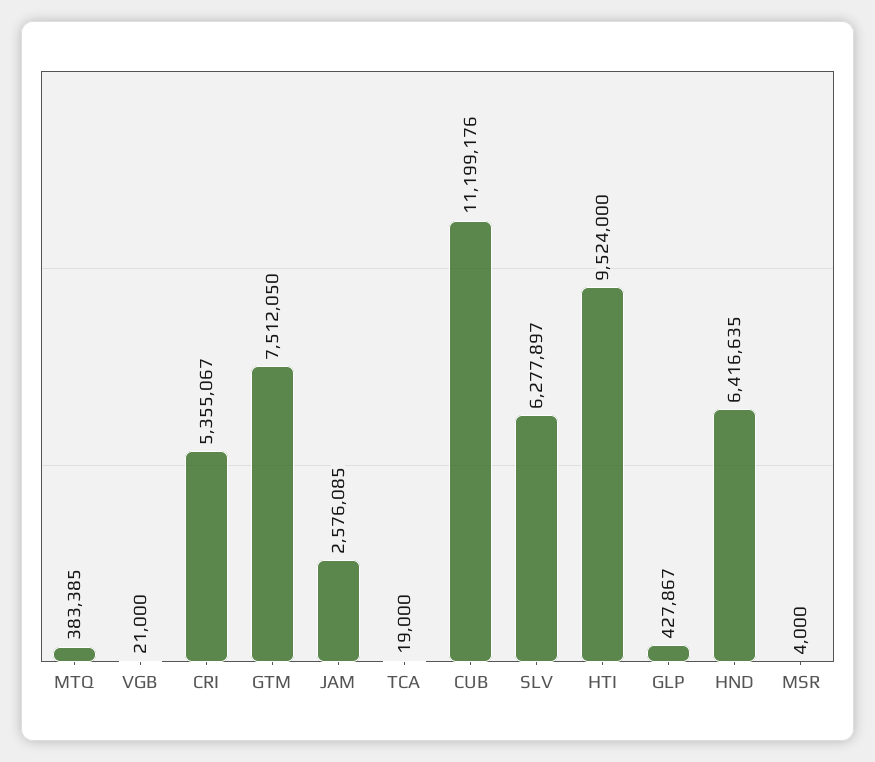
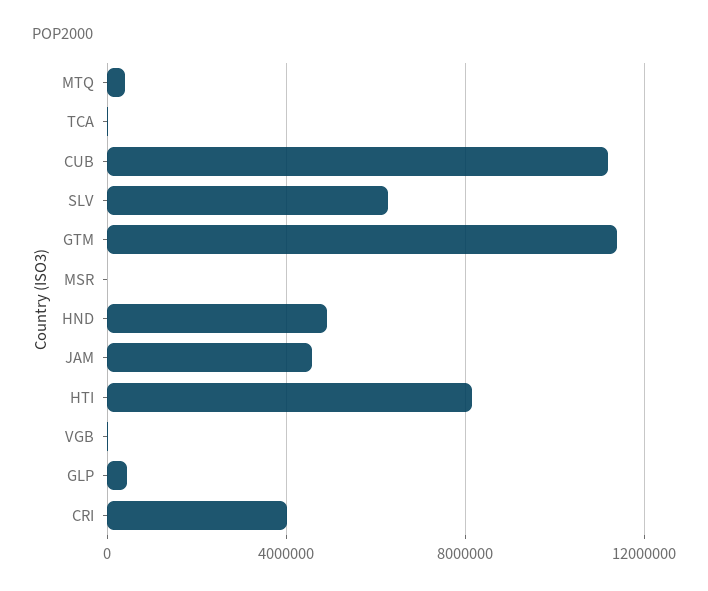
CRI: 5355067 -> 4000000
GTM: 7512050 -> 11500000
JAM: 2576085 -> 4500000
HTI: 9524000 -> 8000000
HND: 6416635 -> 5000000

